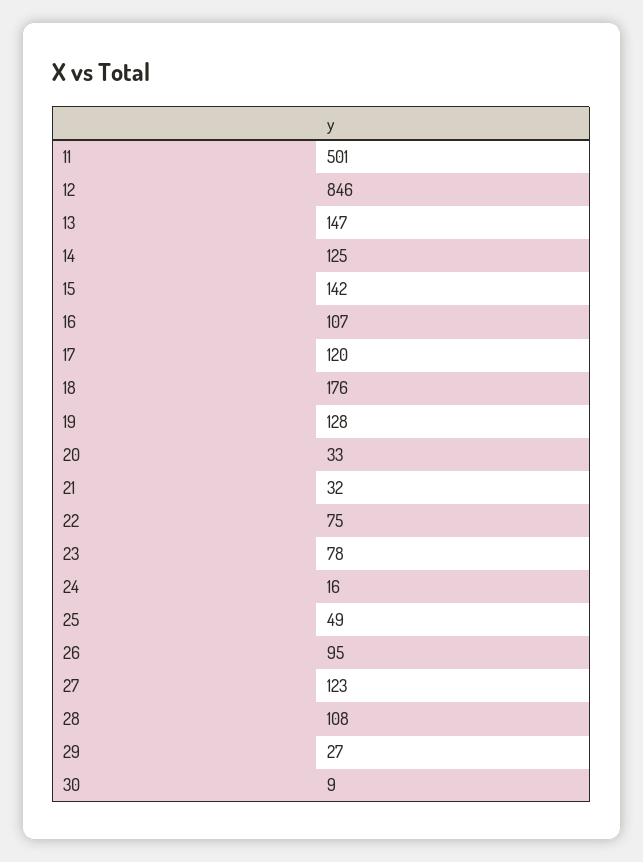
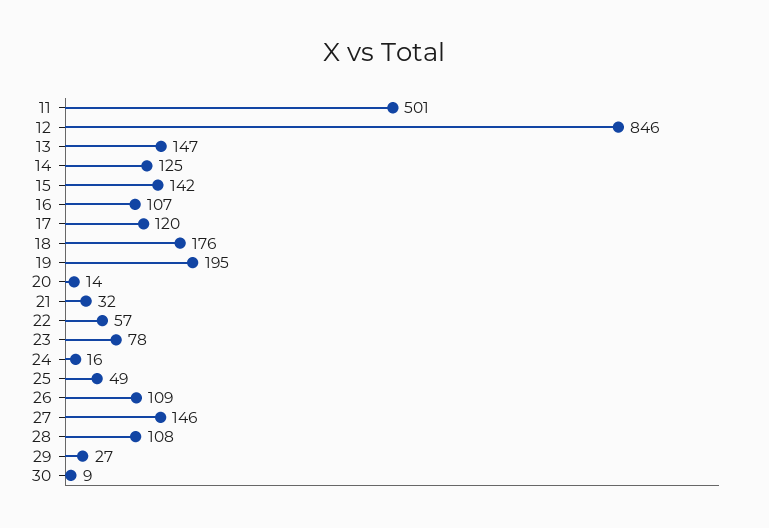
19: 128 -> 195
20: 33 -> 14
22: 75 -> 57
26: 95 -> 109
27: 123 -> 146

